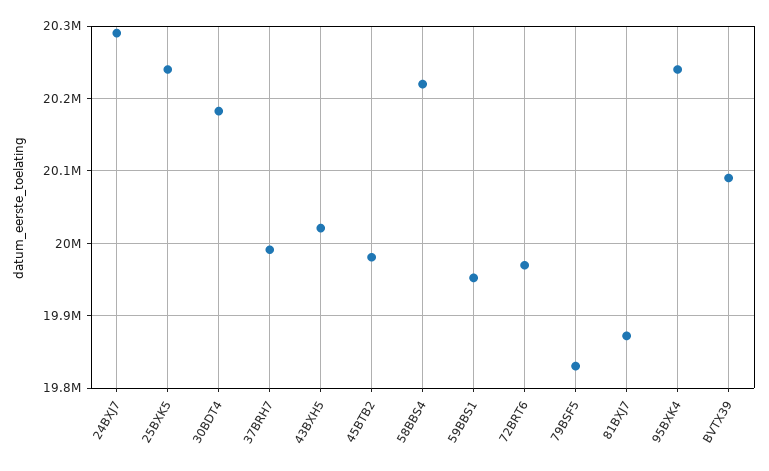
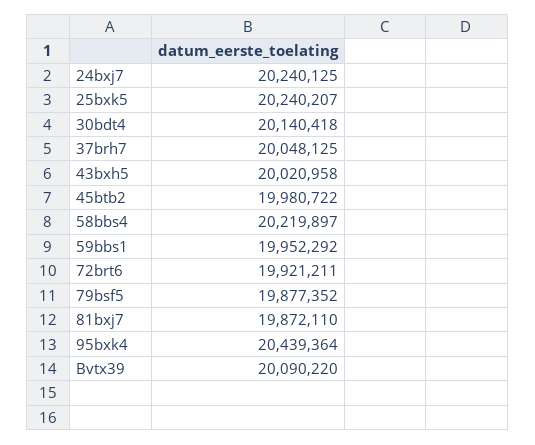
24BXJ7: 20290000 -> 20240125
30BDT4: 20180000 -> 20140418
37BRH7: 19990000 -> 20048125
72BRT6: 19970000 -> 19921211
79BSF5: 19830000 -> 19877352
95BXK4: 20240000 -> 20439364

